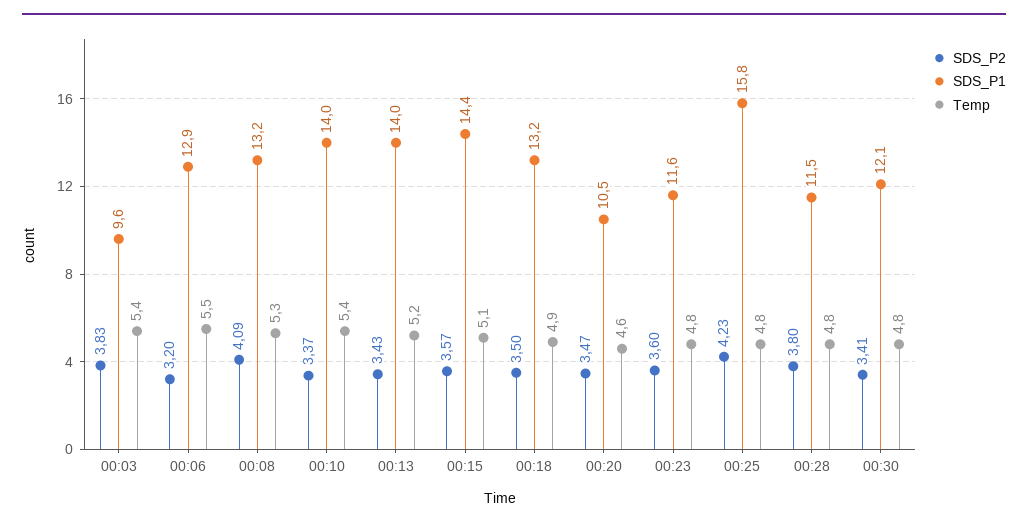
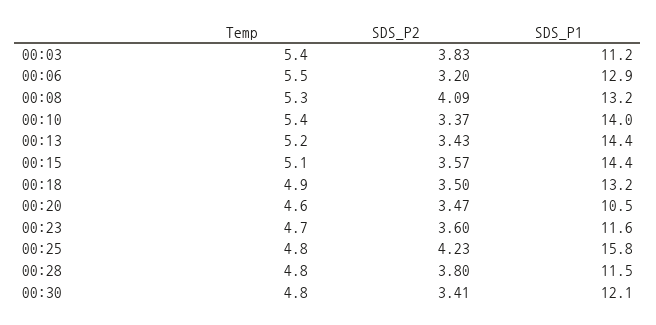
SDS_P1, 00:03: 9.6 -> 11.2
SDS_P1, 00:13: 14 -> 14.4
Temp, 00:23: 4.8 -> 4.7

